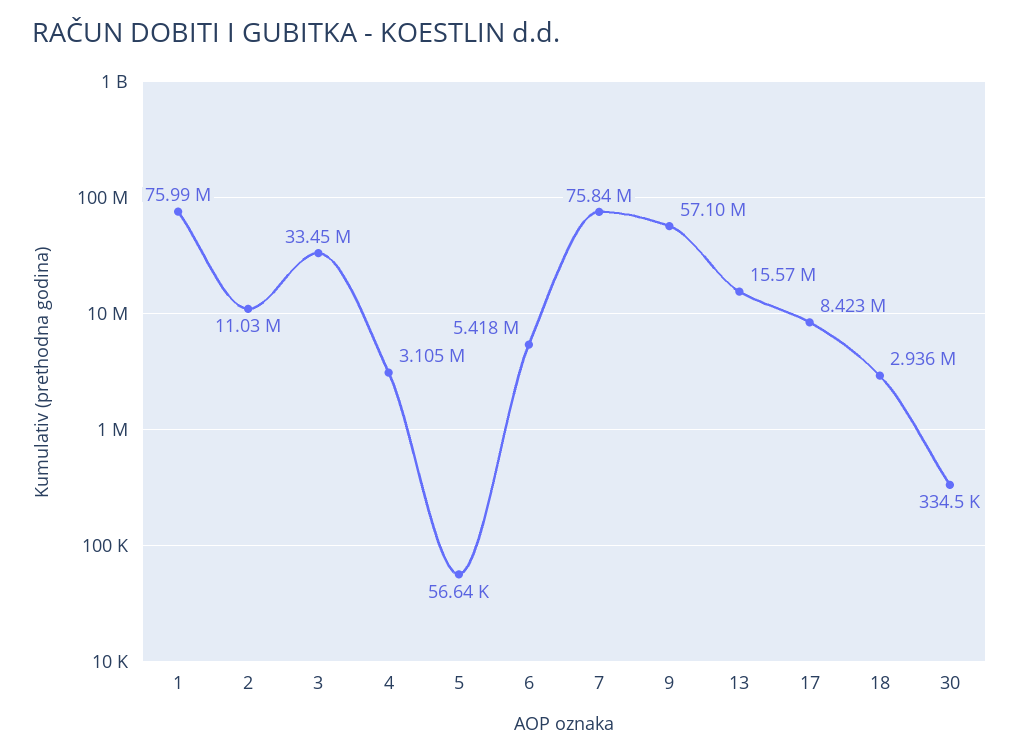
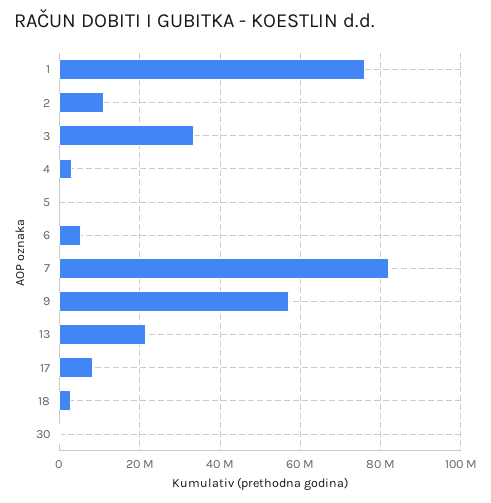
7: 75840000 -> 82000000
13: 15570000 -> 22000000

